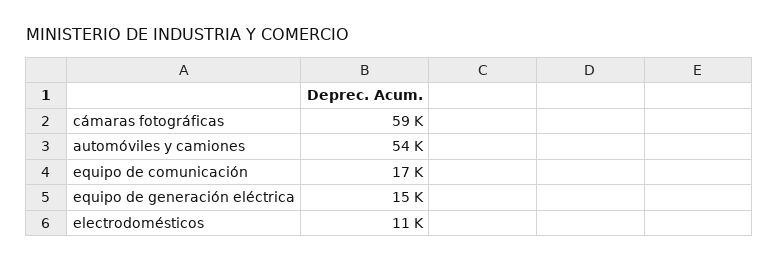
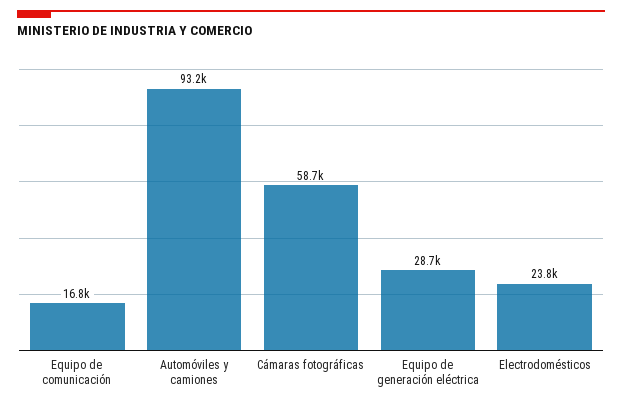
automóviles y camiones: 54000 -> 93200
equipo de generación eléctrica: 15000 -> 28700
electrodomésticos: 11000 -> 23800

